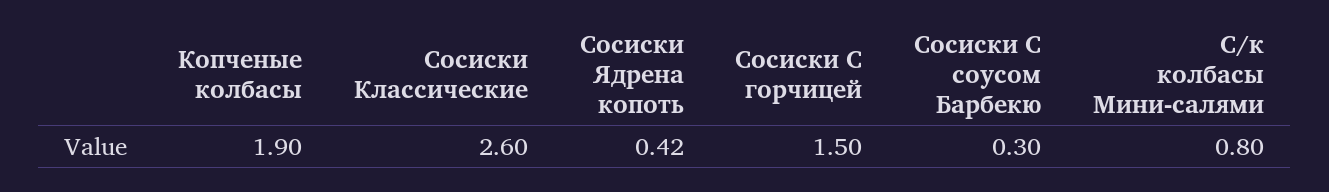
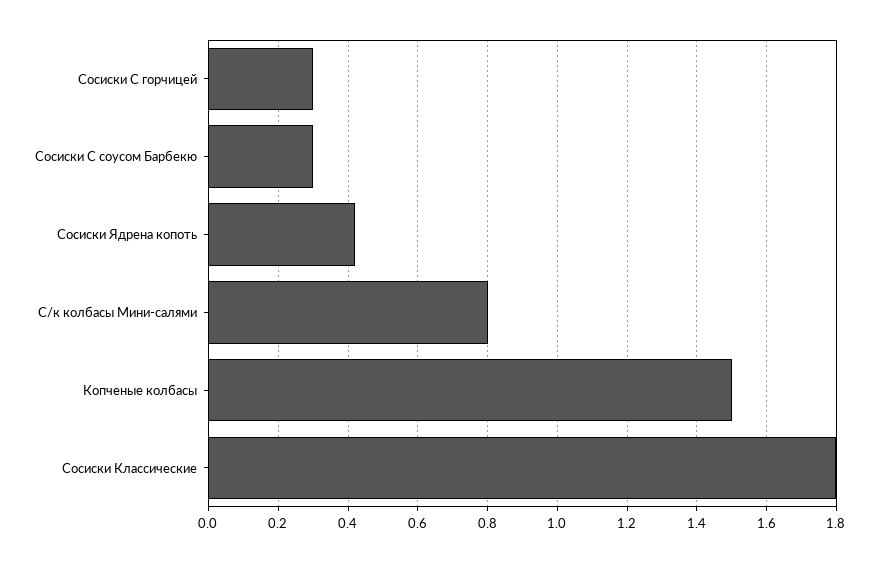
Копченые колбасы: 1.9 -> 1.5
Сосиски Классические: 2.6 -> 1.8
Сосиски С горчицей: 1.5 -> 0.3

